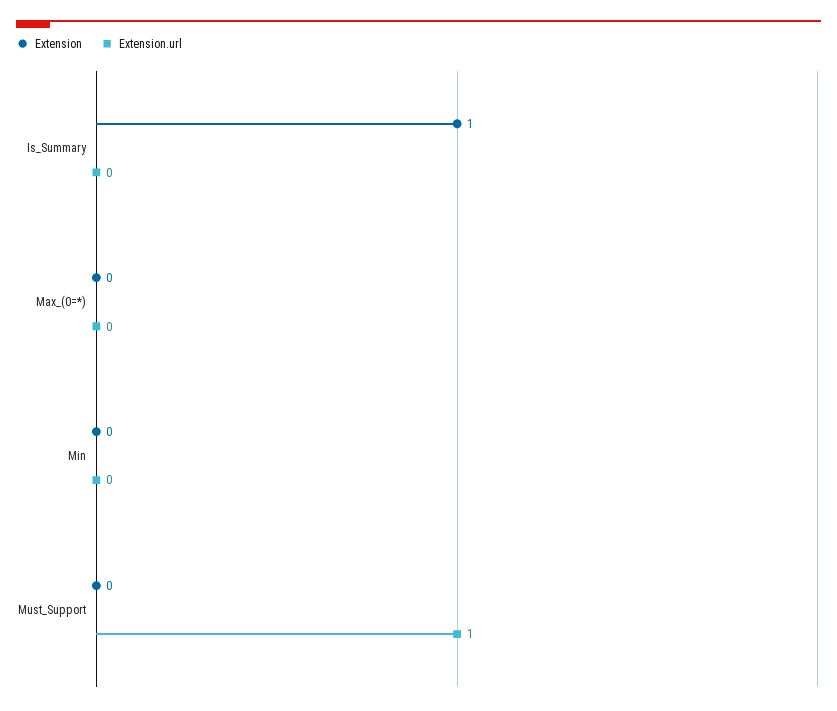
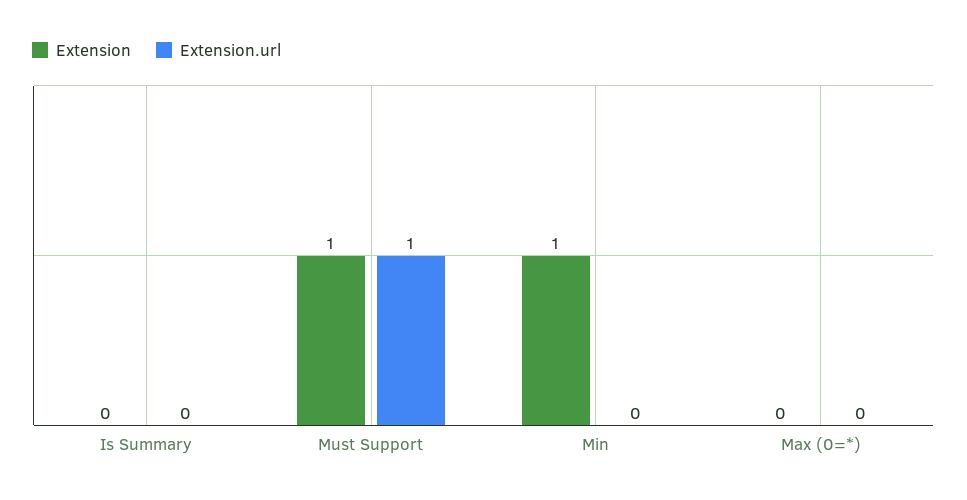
Extension, Is_Summary: 1 -> 0
Extension, Min: 0 -> 1
Extension, Must_Support: 0 -> 1

